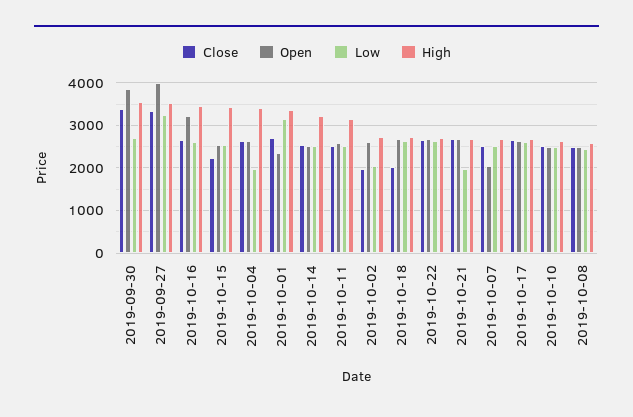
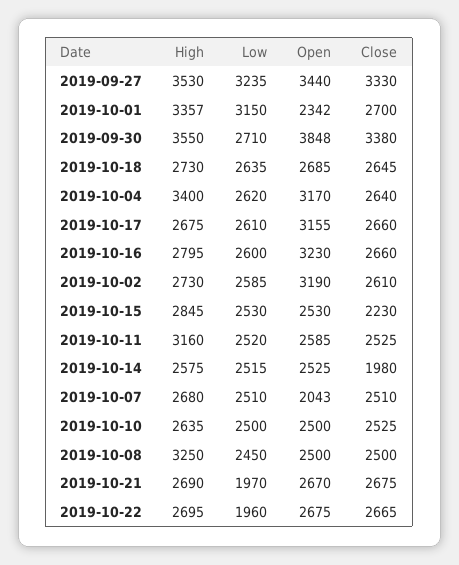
Open, 2019-09-27: 4000 -> 3440
High, 2019-10-16: 3400 -> 2795
High, 2019-10-15: 3400 -> 2845
Open, 2019-10-04: 2600 -> 3170
Low, 2019-10-04: 2000 -> 2620
Close, 2019-10-14: 2600 -> 1980
High, 2019-10-14: 3200 -> 2575
Close, 2019-10-02: 2000 -> 2610
Open, 2019-10-02: 2600 -> 3190
Low, 2019-10-02: 2000 -> 2585
Close, 2019-10-18: 2000 -> 2645
Low, 2019-10-22: 2600 -> 1960
Open, 2019-10-17: 2600 -> 3155
High, 2019-10-08: 2600 -> 3250

